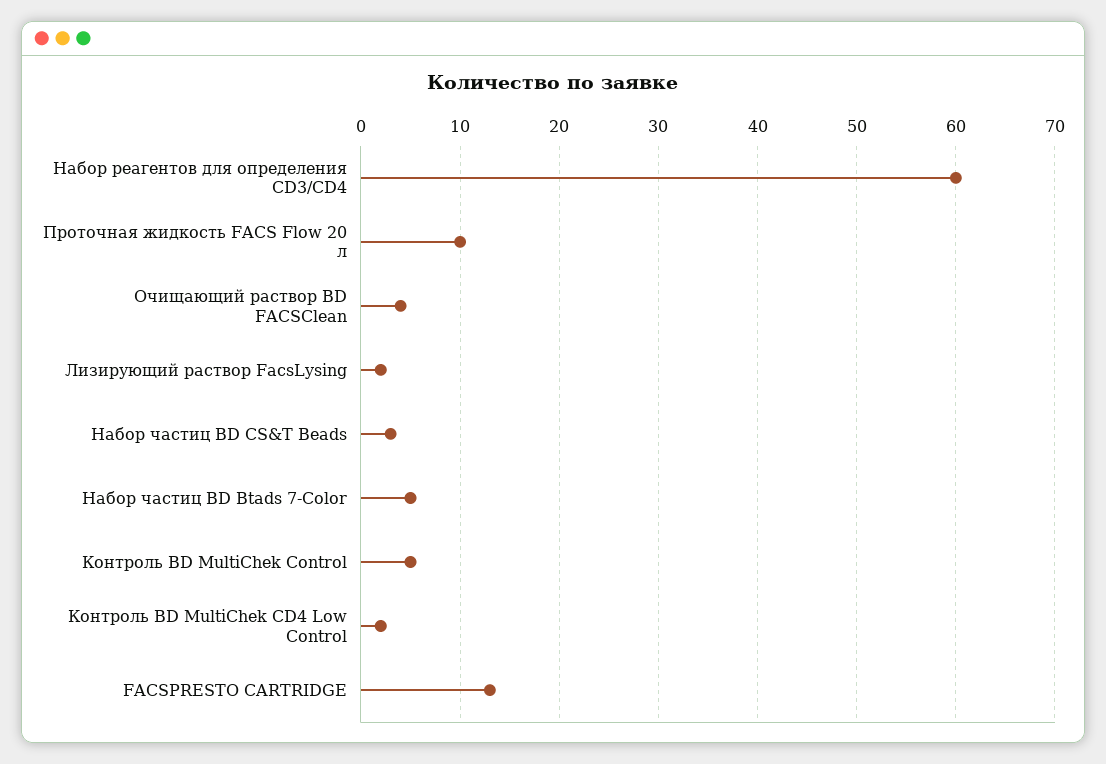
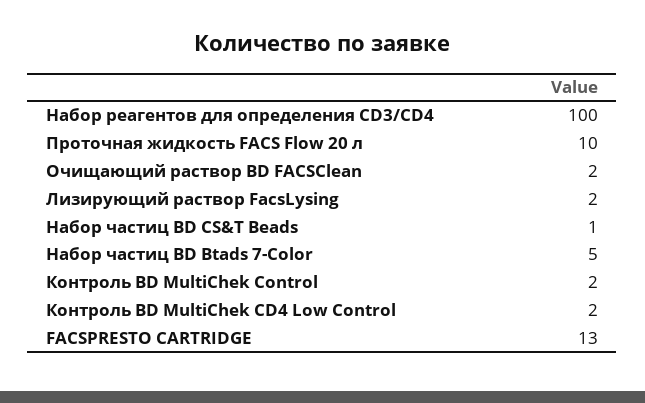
Набор реагентов для определения CD3/CD4: 60 -> 100
Очищающий раствор BD FACSClean: 4 -> 2
Набор частиц BD CS&T Beads: 3 -> 1
Контроль BD MultiChek Control: 5 -> 2

